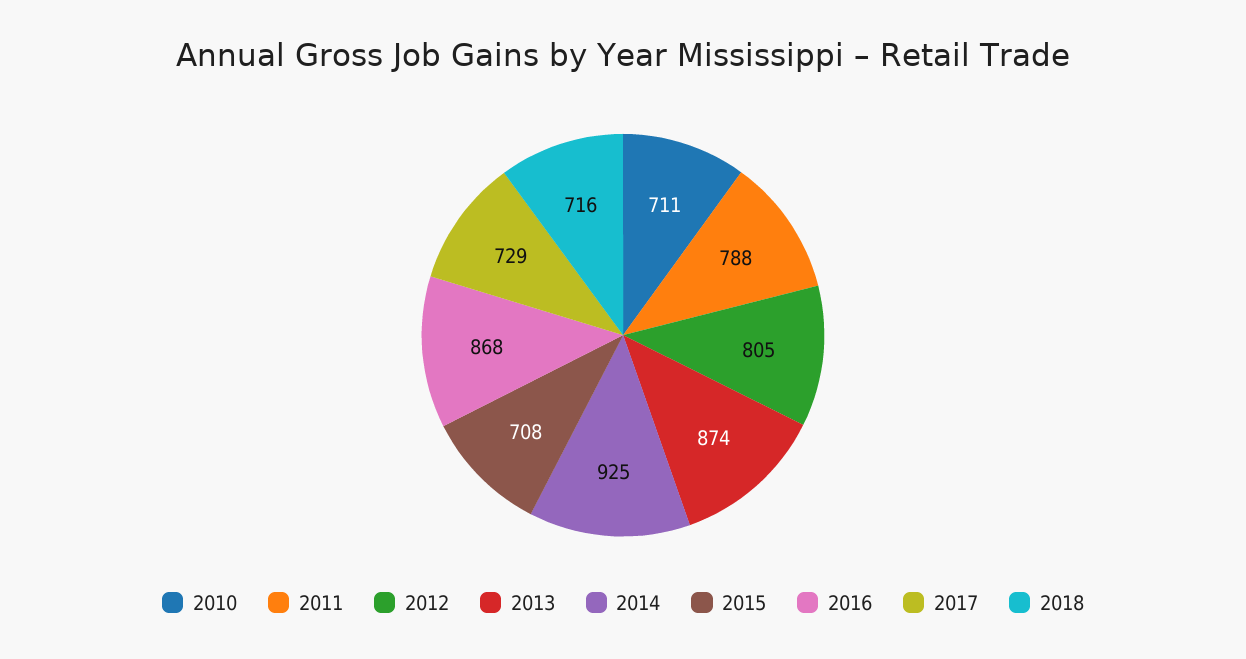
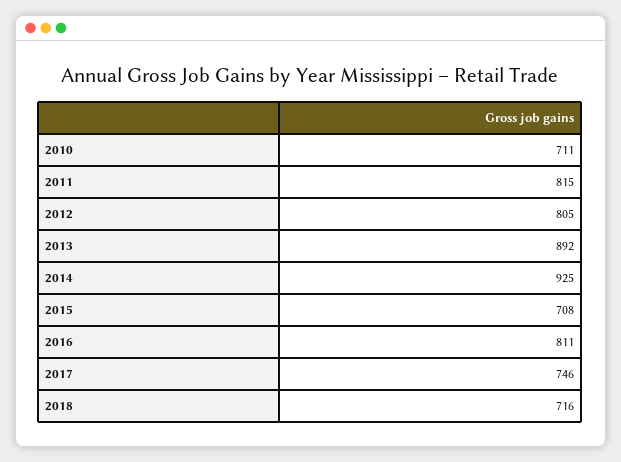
2011: 788 -> 815
2013: 874 -> 892
2016: 868 -> 811
2017: 729 -> 746

